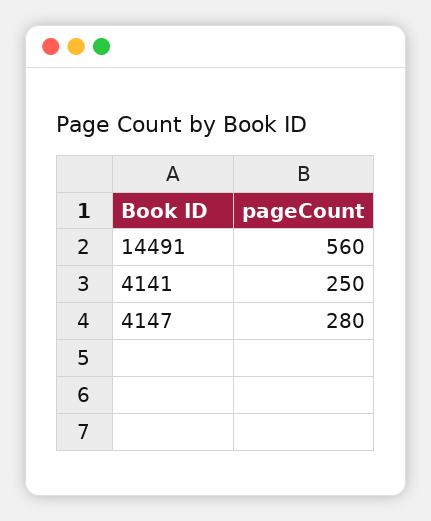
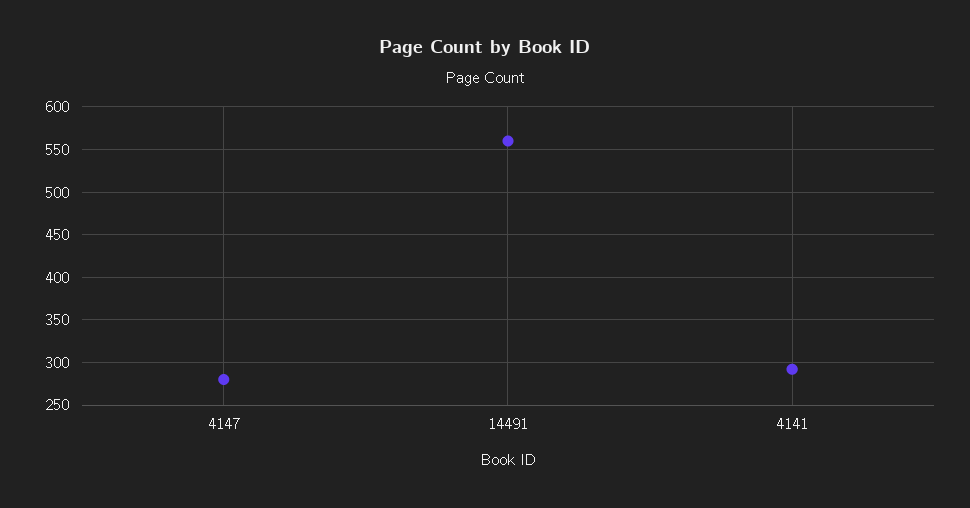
4141: 250 -> 290

